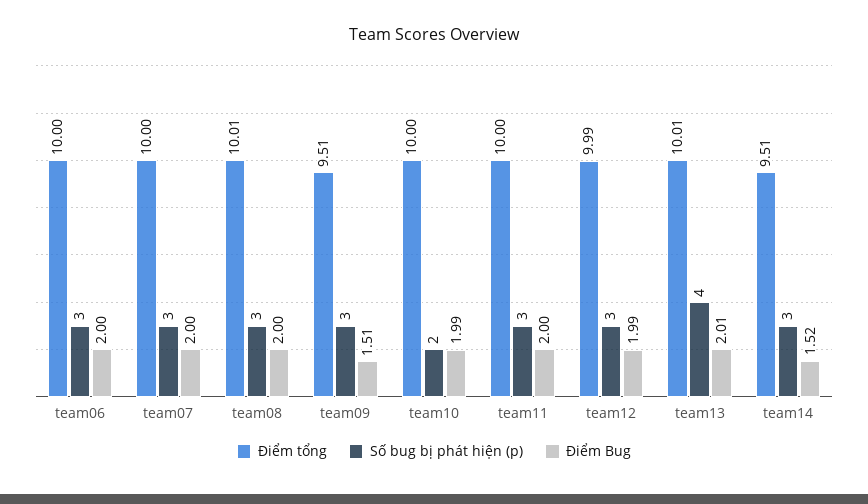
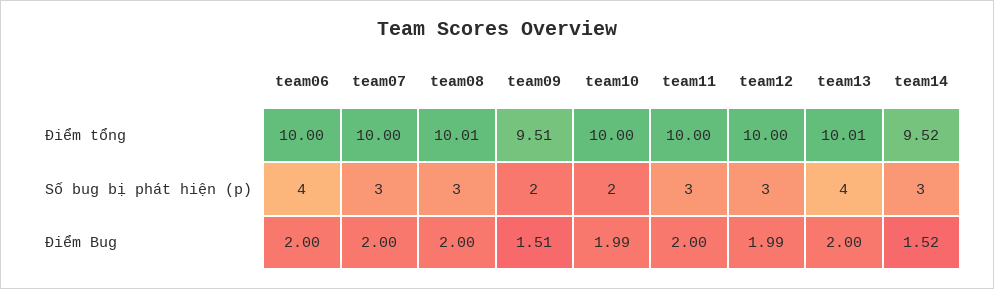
Số bug bị phát hiện (p), team06: 3 -> 4
Số bug bị phát hiện (p), team09: 3 -> 2
Điểm tổng, team12: 9.99 -> 10
Điểm Bug, team13: 2.01 -> 2
Điểm tổng, team14: 9.51 -> 9.52

